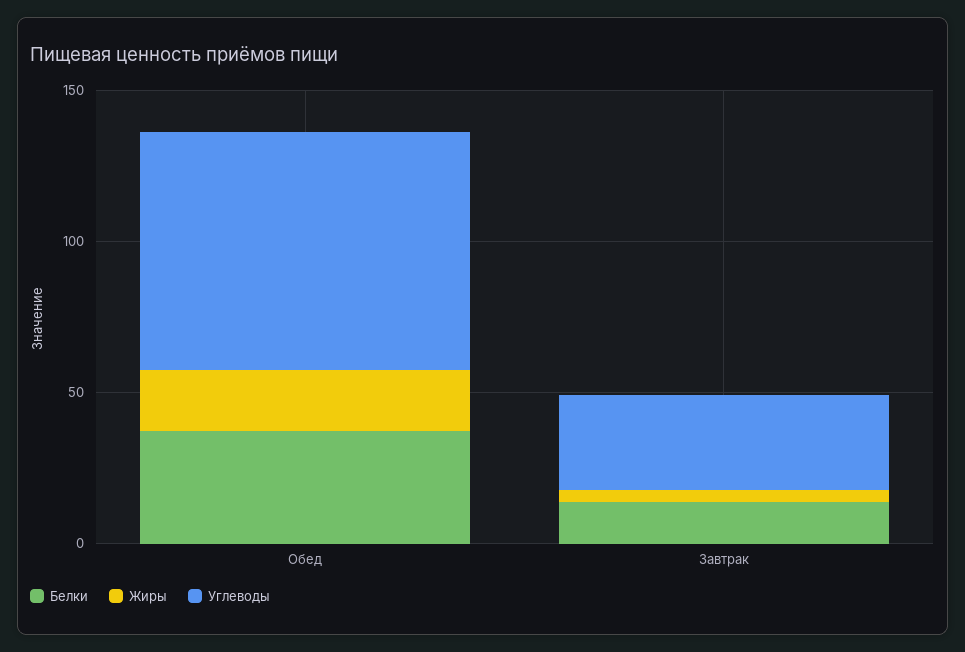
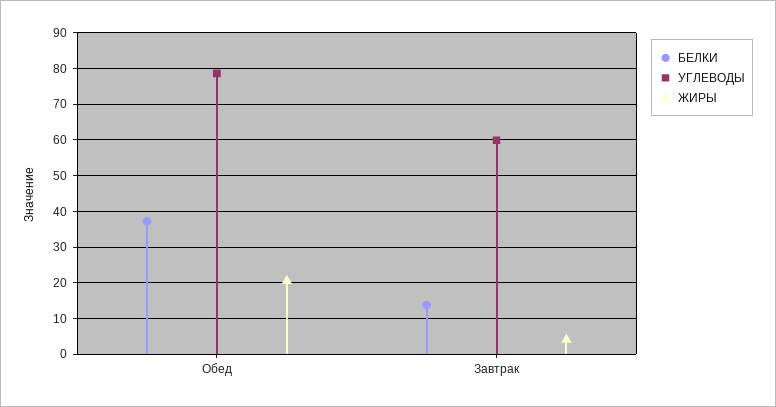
Углеводы, Завтрак: 30 -> 60

